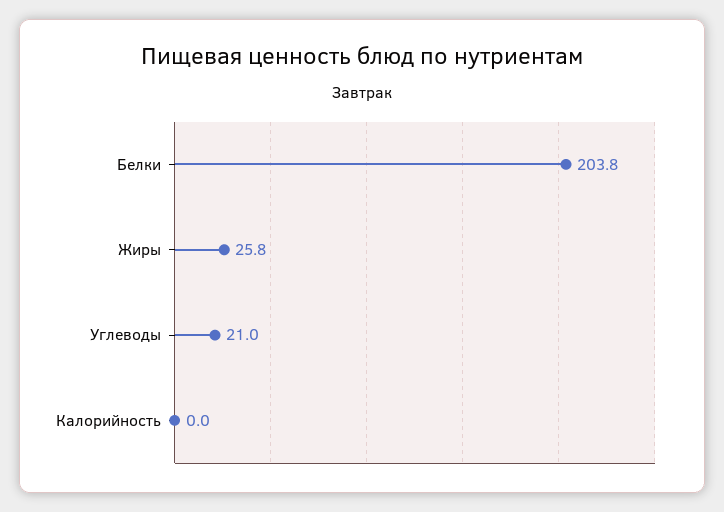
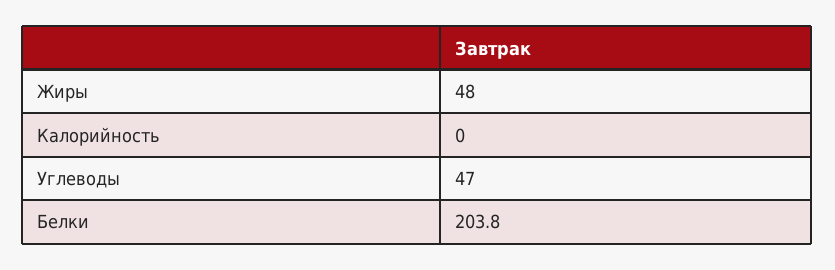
Жиры: 25.8 -> 48
Углеводы: 21 -> 47

